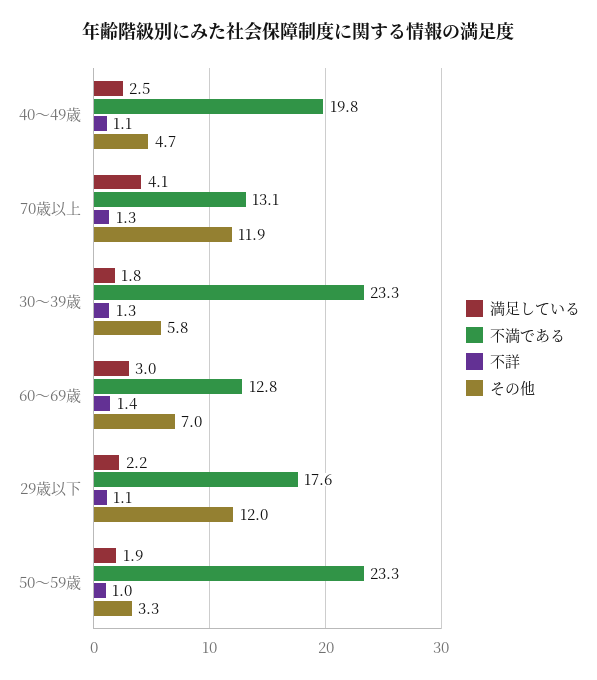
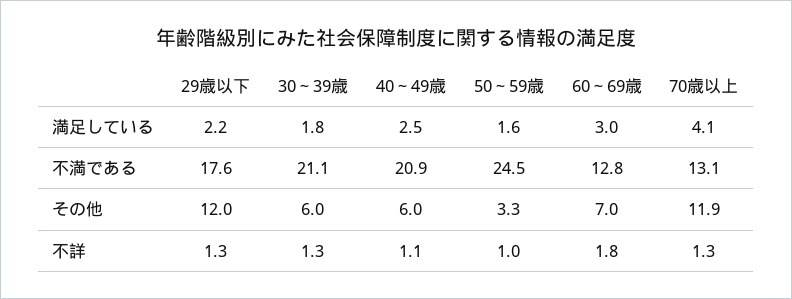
不満である, 40～49歳: 19.8 -> 20.9
その他, 40～49歳: 4.7 -> 6
不満である, 30～39歳: 23.3 -> 21.1
その他, 30～39歳: 5.8 -> 6
不詳, 60～69歳: 1.4 -> 1.8
不詳, 29歳以下: 1.1 -> 1.3
満足している, 50～59歳: 1.9 -> 1.6
不満である, 50～59歳: 23.3 -> 24.5

